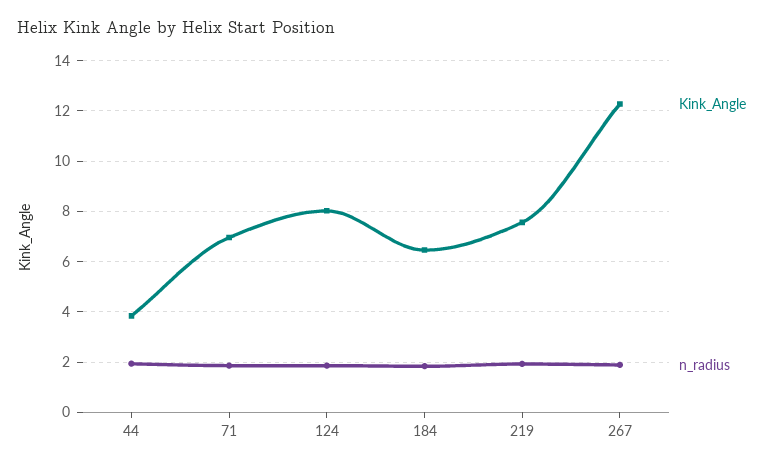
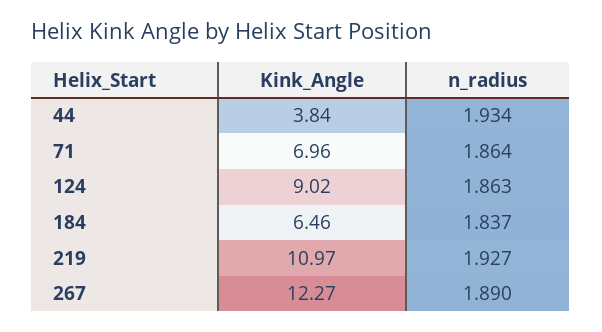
Kink_Angle, 124: 8 -> 9.02
Kink_Angle, 219: 7.5 -> 10.97

